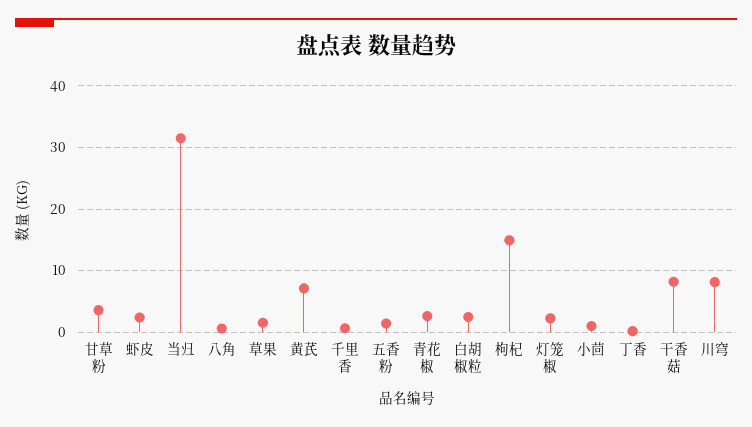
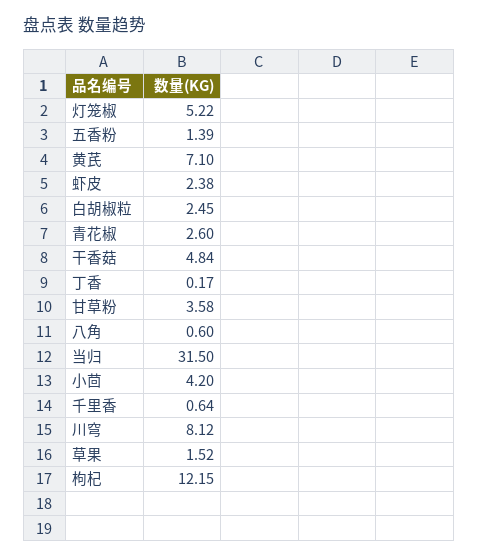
枸杞: 15 -> 12.15
灯笼椒: 2 -> 5.22
小茴: 1 -> 4.2
干香菇: 8 -> 4.84

